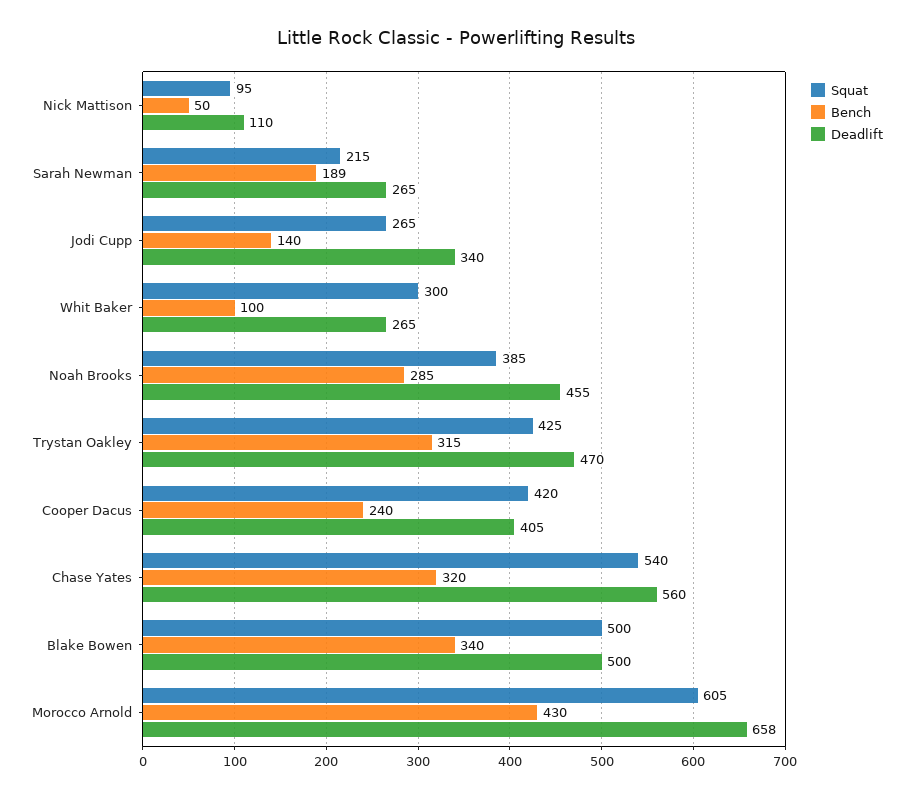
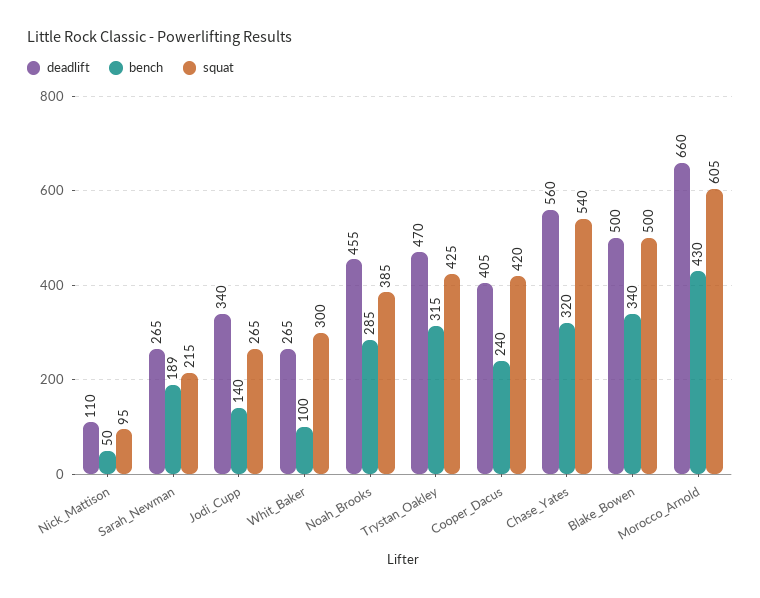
Deadlift, Morocco Arnold: 658 -> 660

